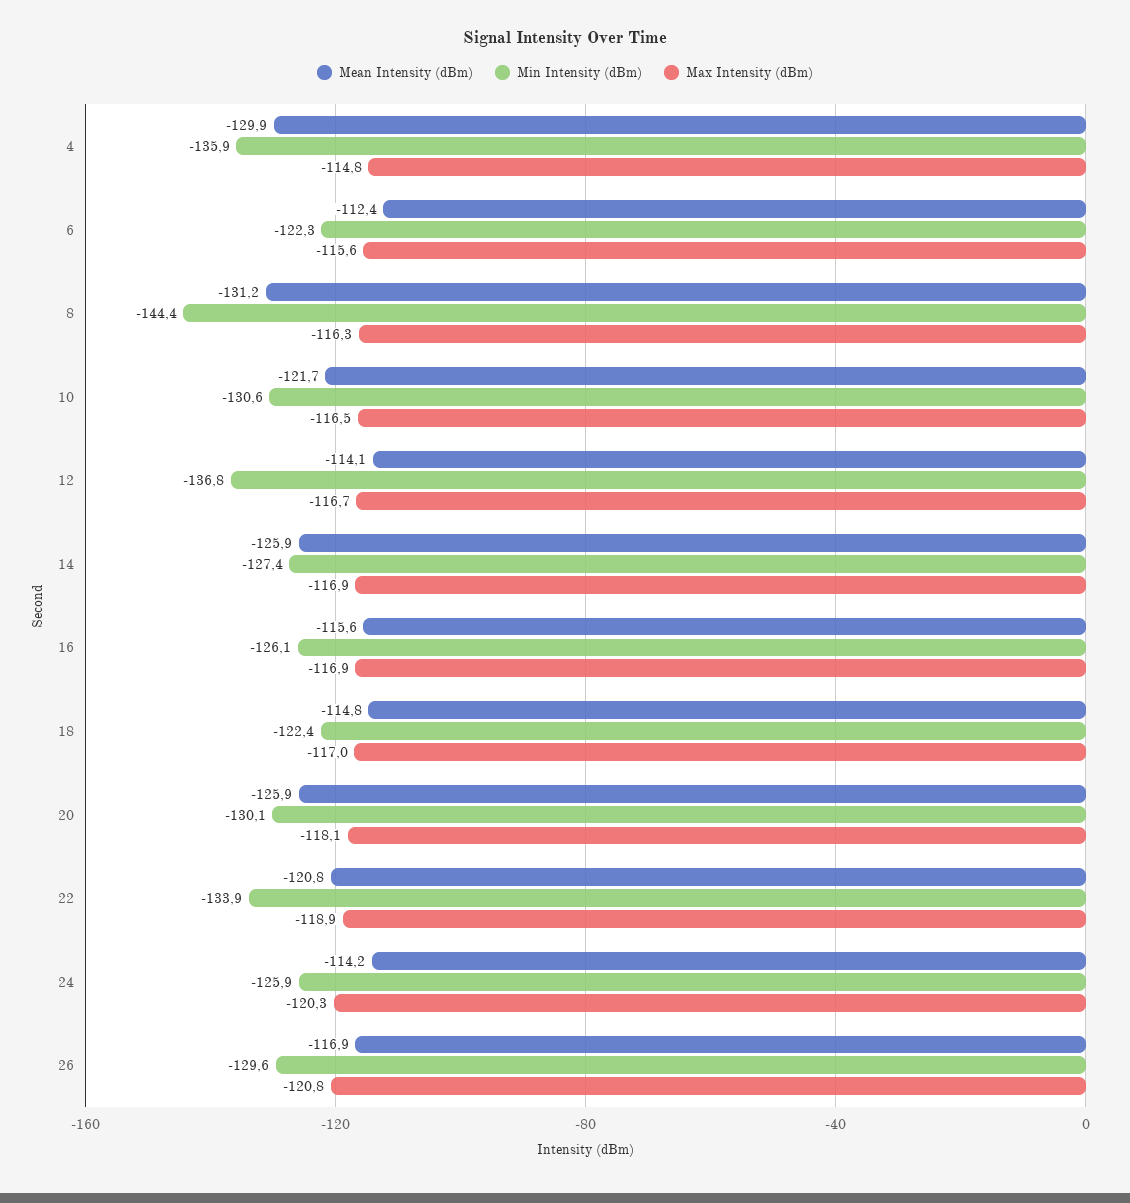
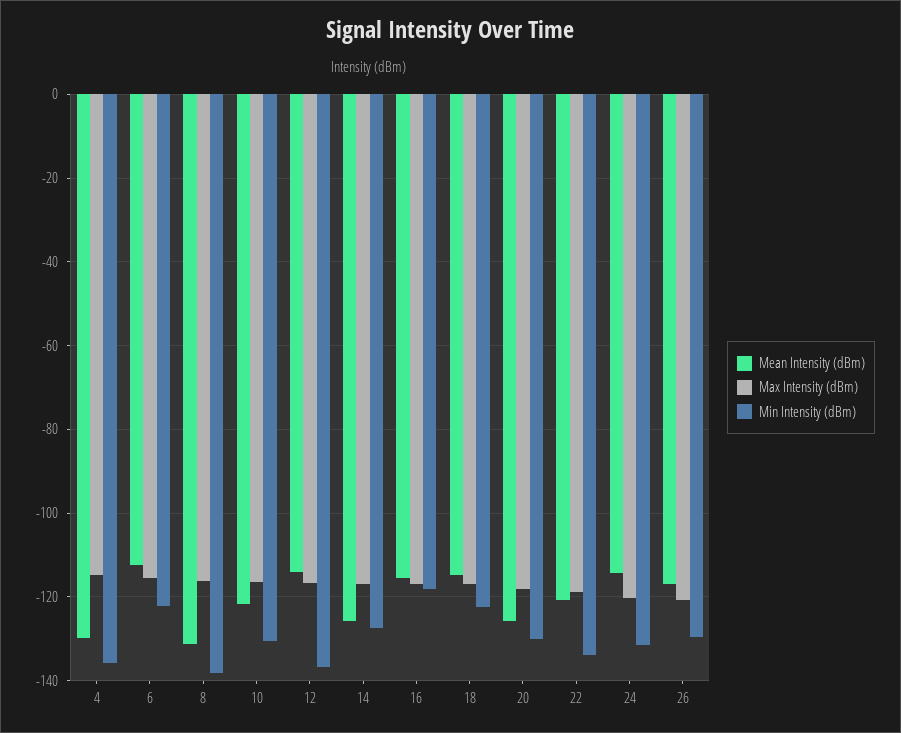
Min Intensity (dBm), 8: -144.4 -> -138
Min Intensity (dBm), 16: -126.1 -> -118
Min Intensity (dBm), 24: -125.9 -> -132

